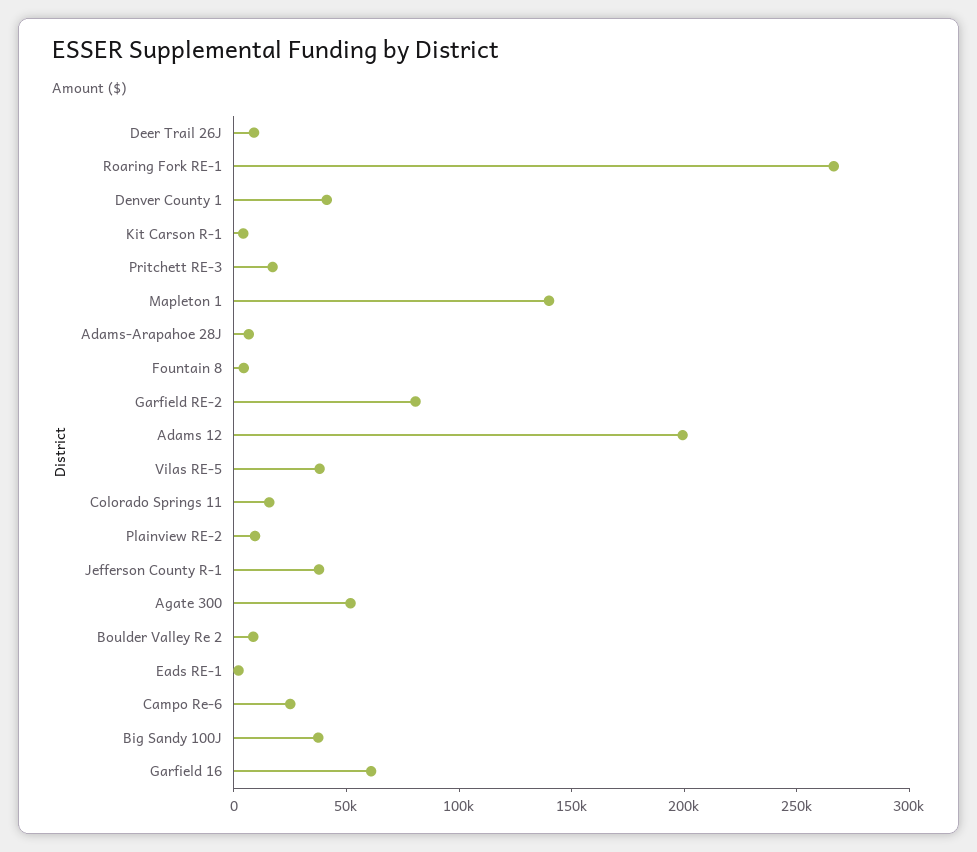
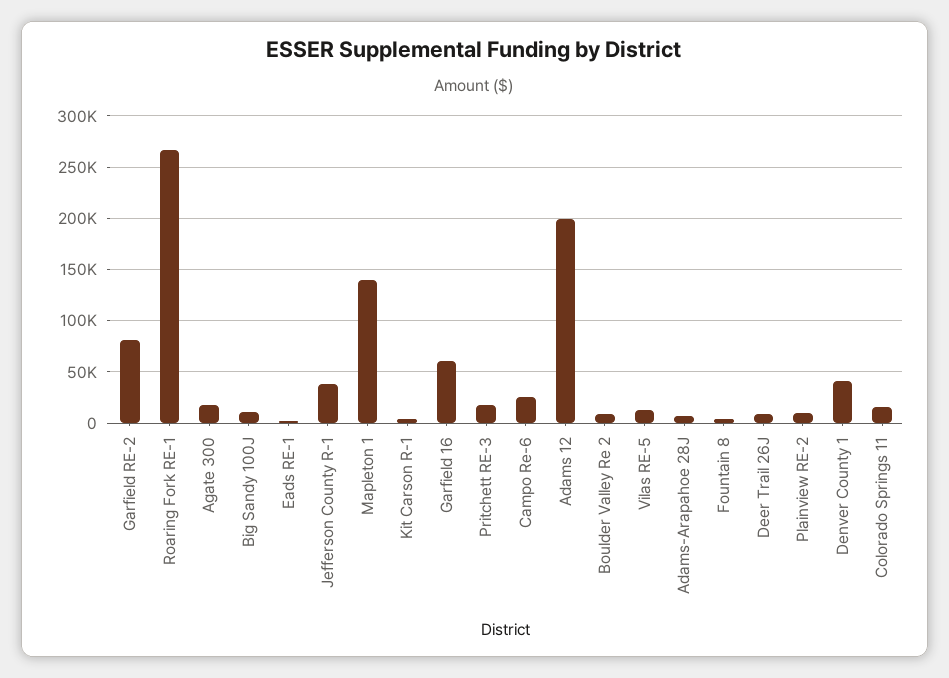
Vilas RE-5: 40000 -> 10000
Agate 300: 50000 -> 20000
Big Sandy 100J: 40000 -> 10000

